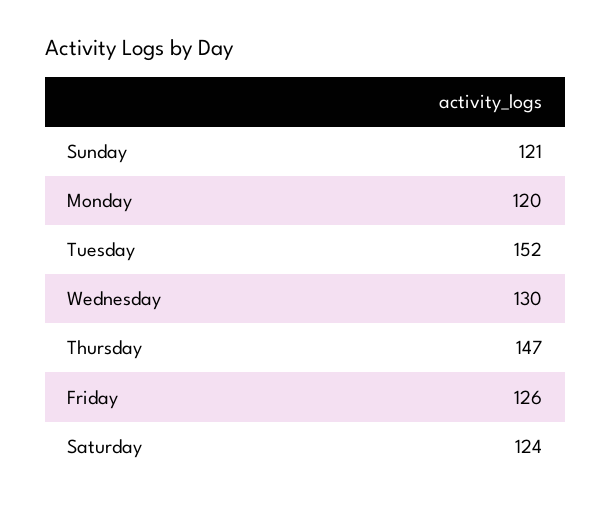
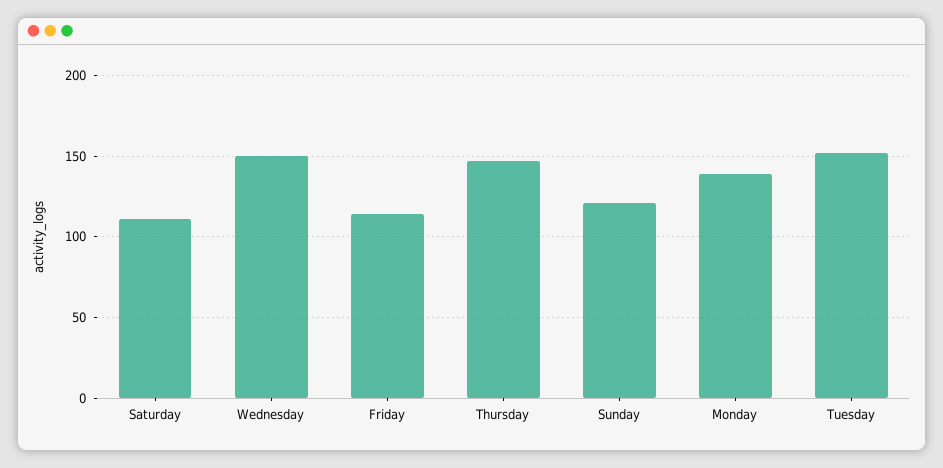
Monday: 120 -> 140
Wednesday: 130 -> 150
Friday: 126 -> 115
Saturday: 124 -> 110

